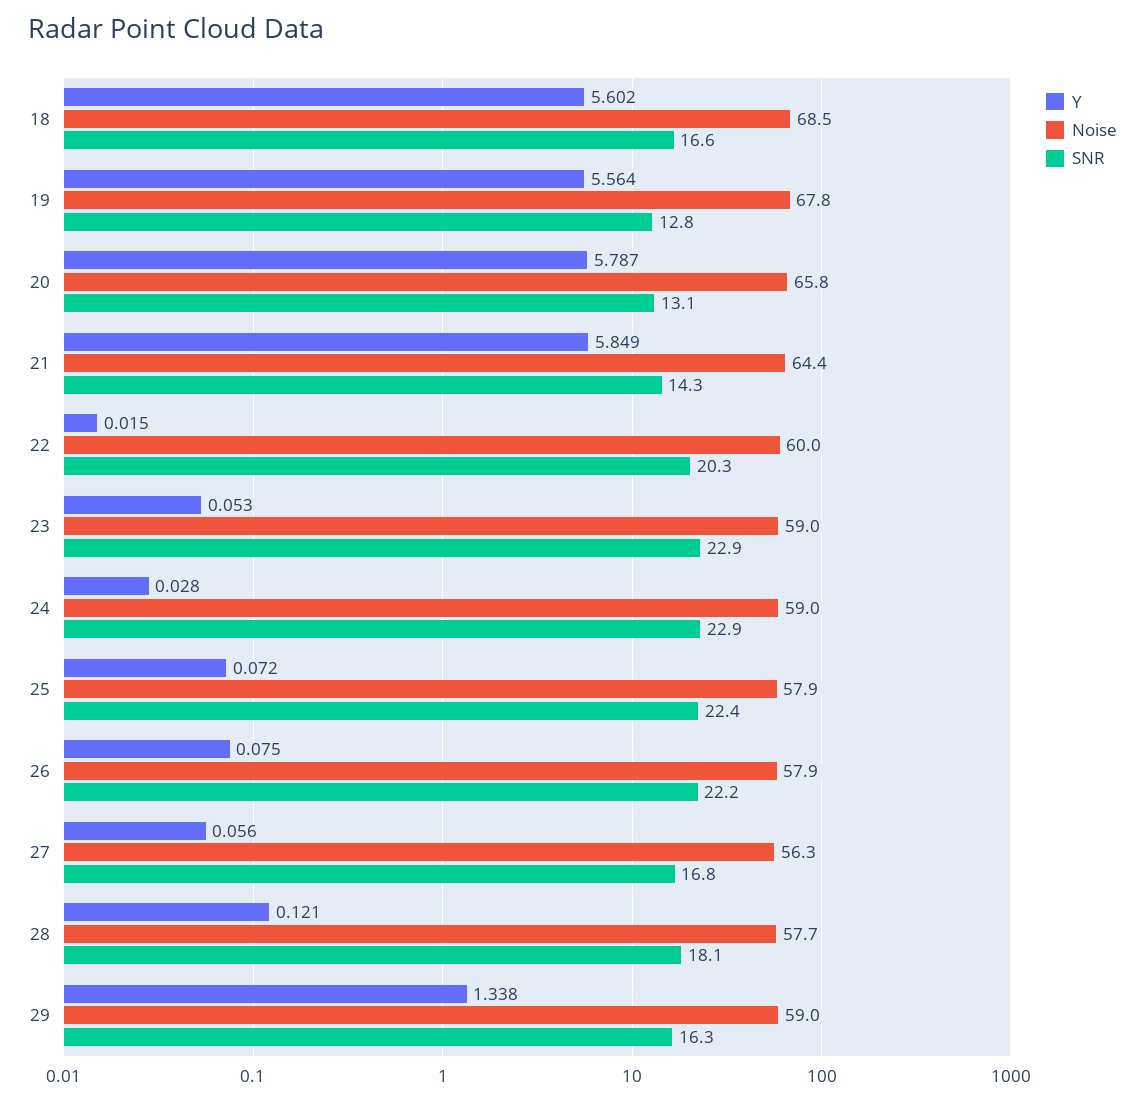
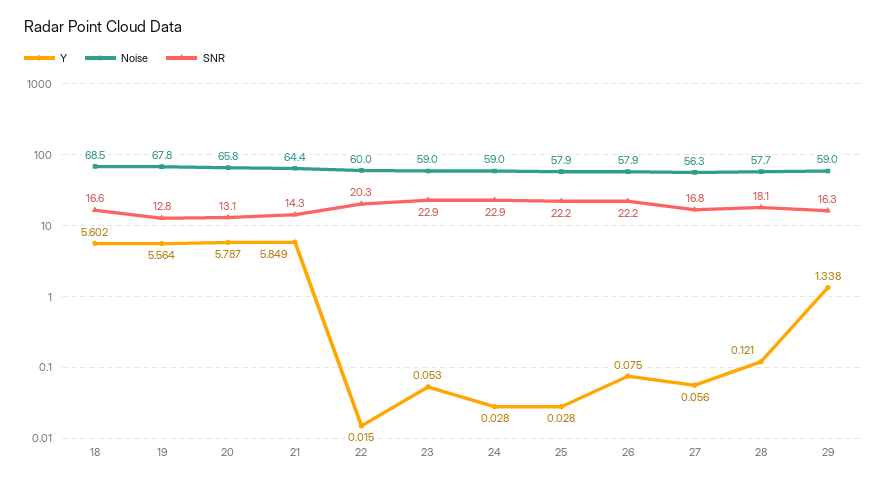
Y, 25: 0.072 -> 0.028
SNR, 25: 22.4 -> 22.2

